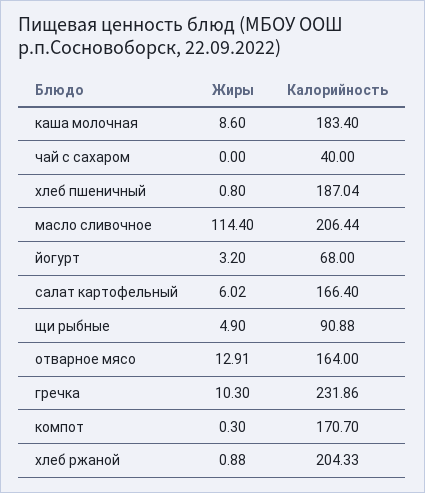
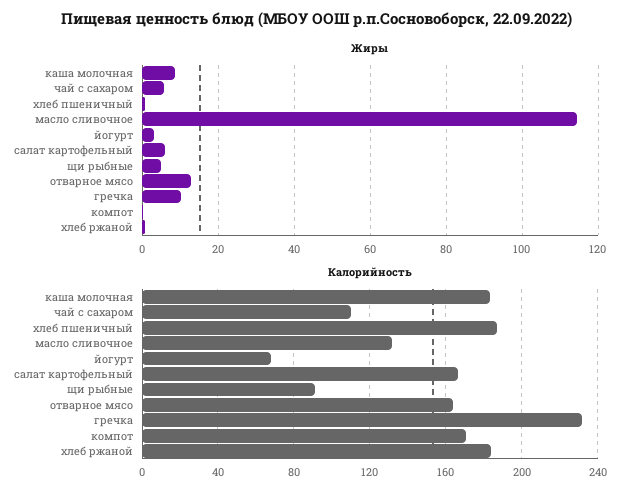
Жиры, чай с сахаром: 0 -> 6
Калорийность, чай с сахаром: 40 -> 110
Калорийность, масло сливочное: 206.44 -> 130
Калорийность, хлеб ржаной: 204.33 -> 185

